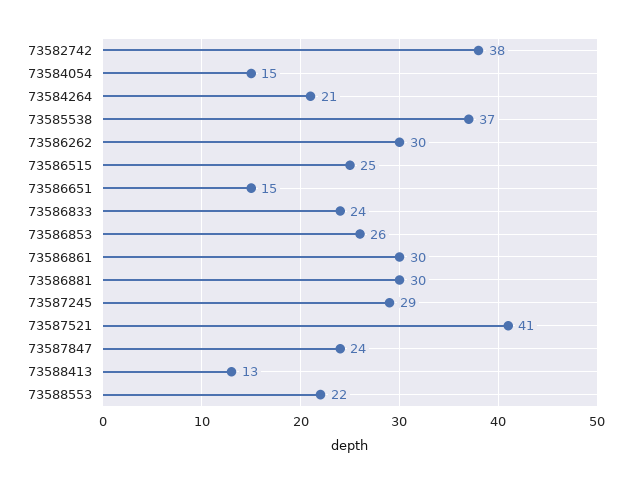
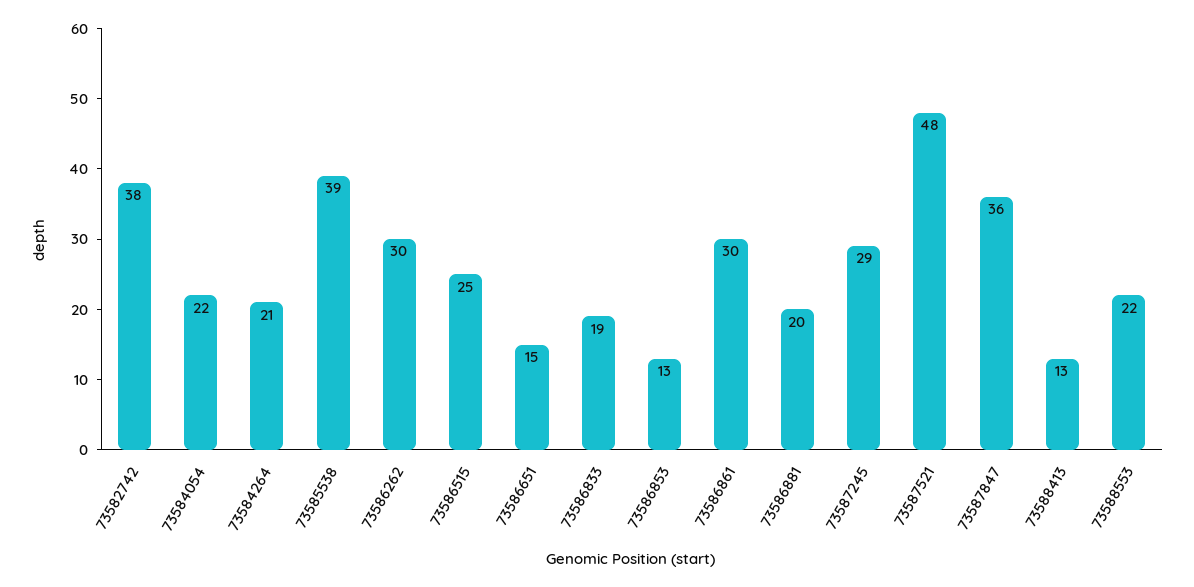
73584054: 15 -> 22
73585538: 37 -> 39
73586833: 24 -> 19
73586853: 26 -> 13
73586881: 30 -> 20
73587521: 41 -> 48
73587847: 24 -> 36

